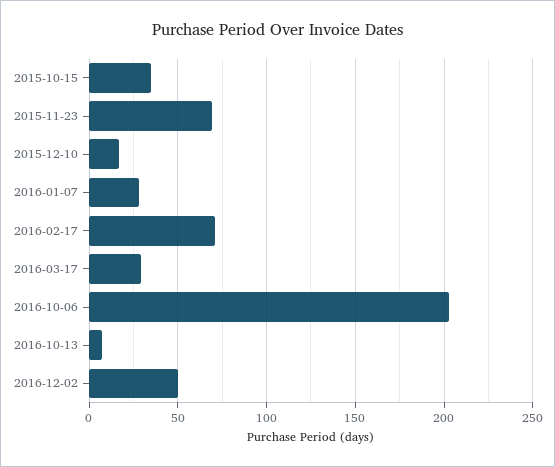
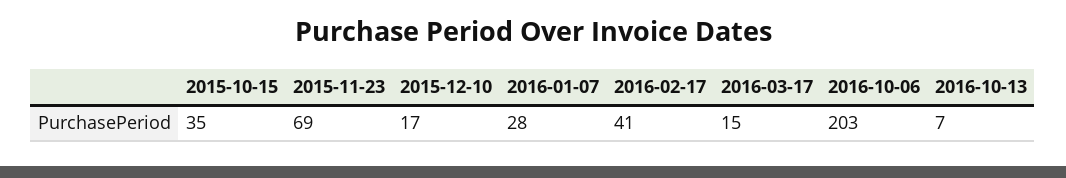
2016-02-17: 70 -> 41
2016-03-17: 30 -> 15
2016-12-02: 50 -> none

